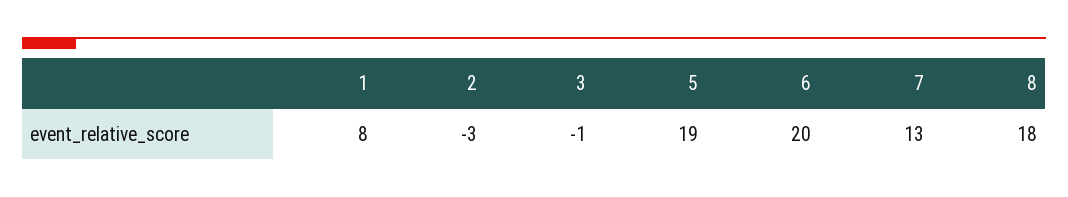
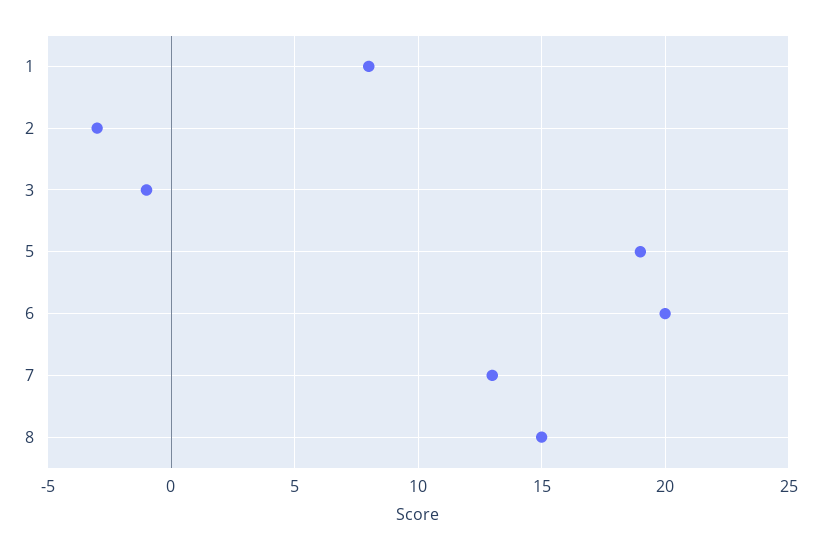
8: 18 -> 15

